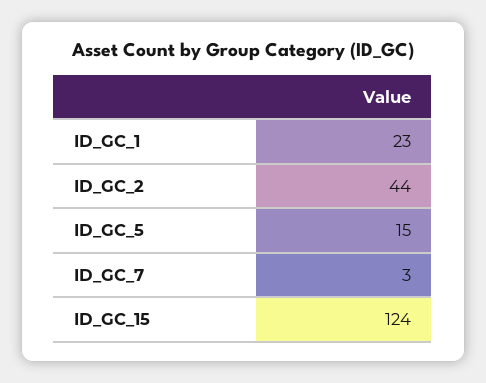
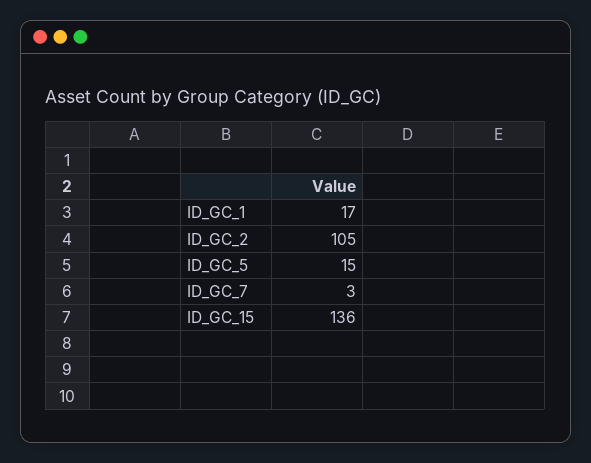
ID_GC_1: 23 -> 17
ID_GC_2: 44 -> 105
ID_GC_15: 124 -> 136

